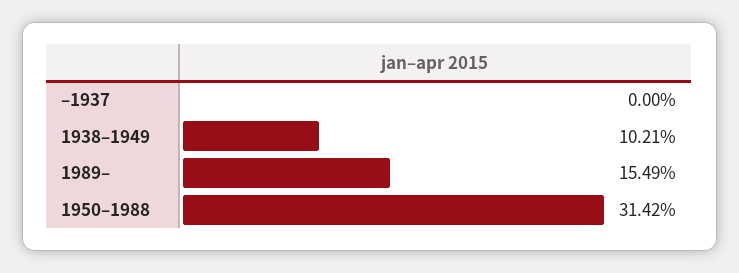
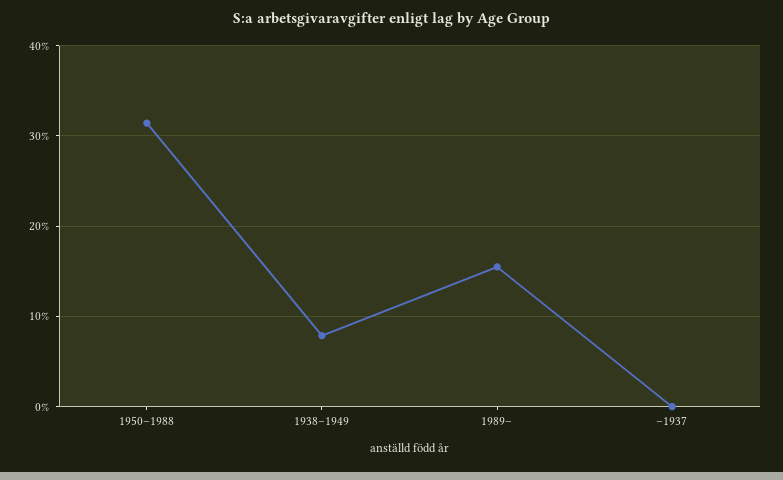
1938–1949: 10.21 -> 8

